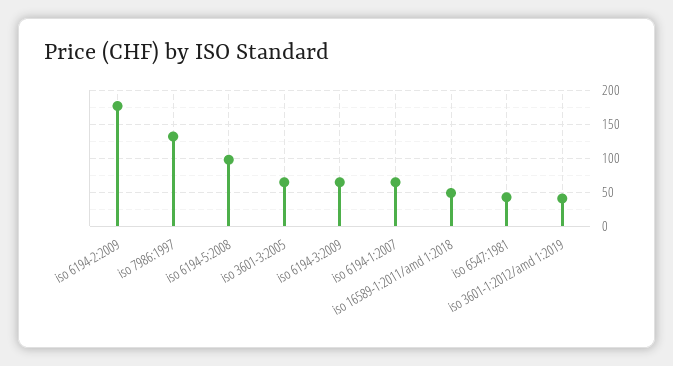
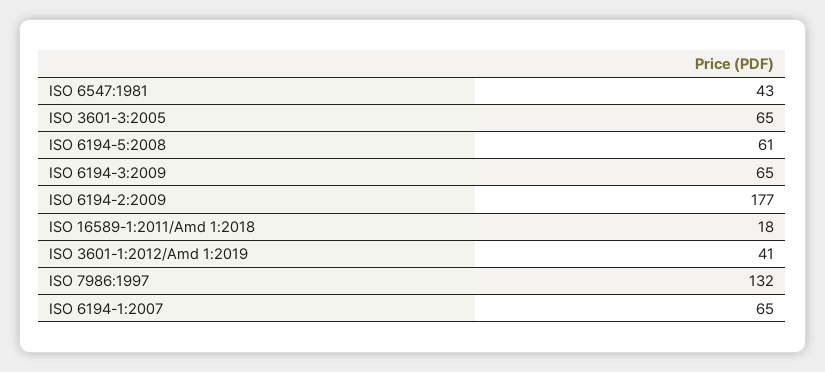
iso 6194-5:2008: 100 -> 61
iso 16589-1:2011/amd 1:2018: 50 -> 18

